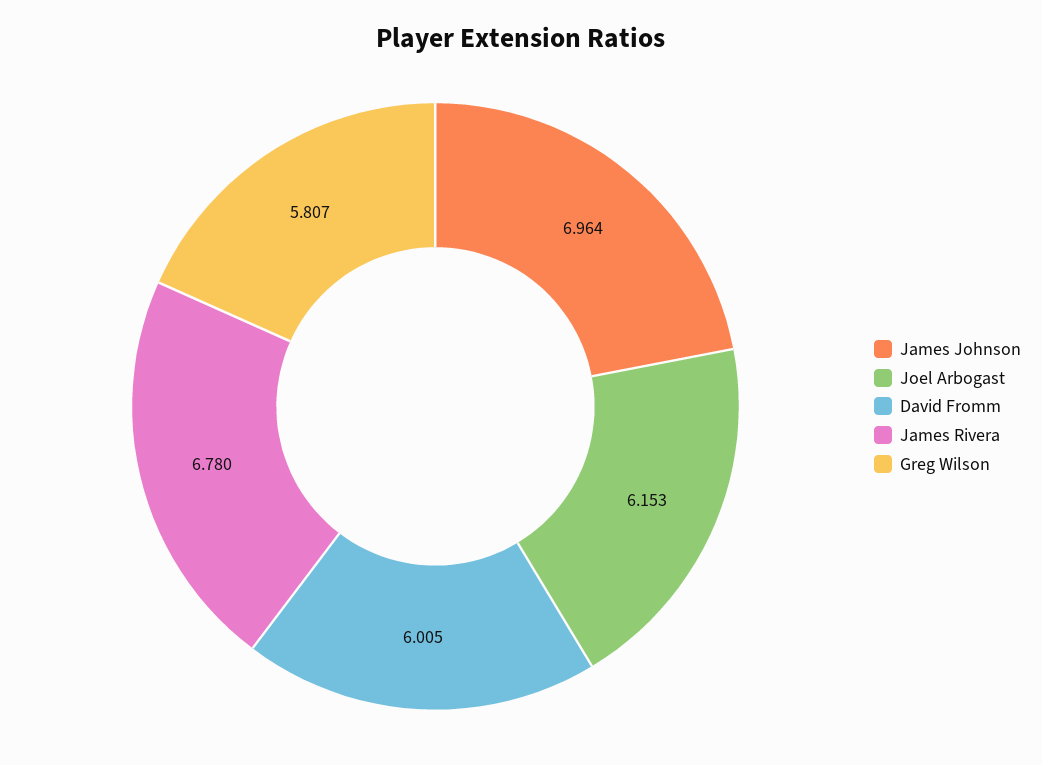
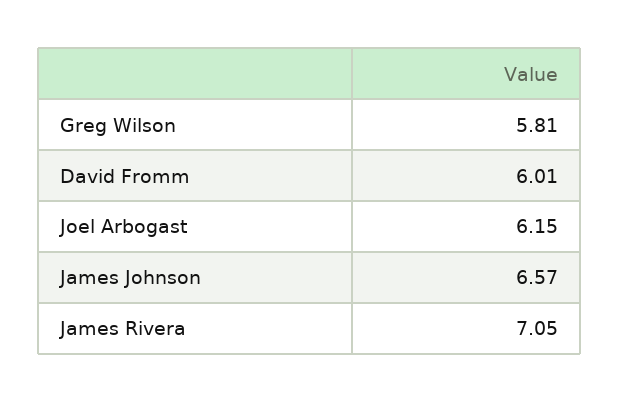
James Johnson: 6.964 -> 6.57
James Rivera: 6.78 -> 7.05

